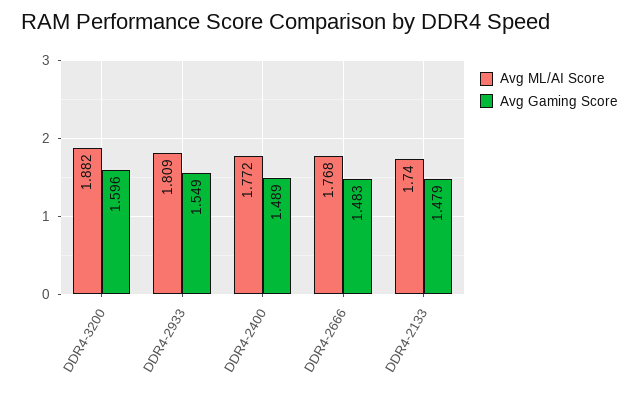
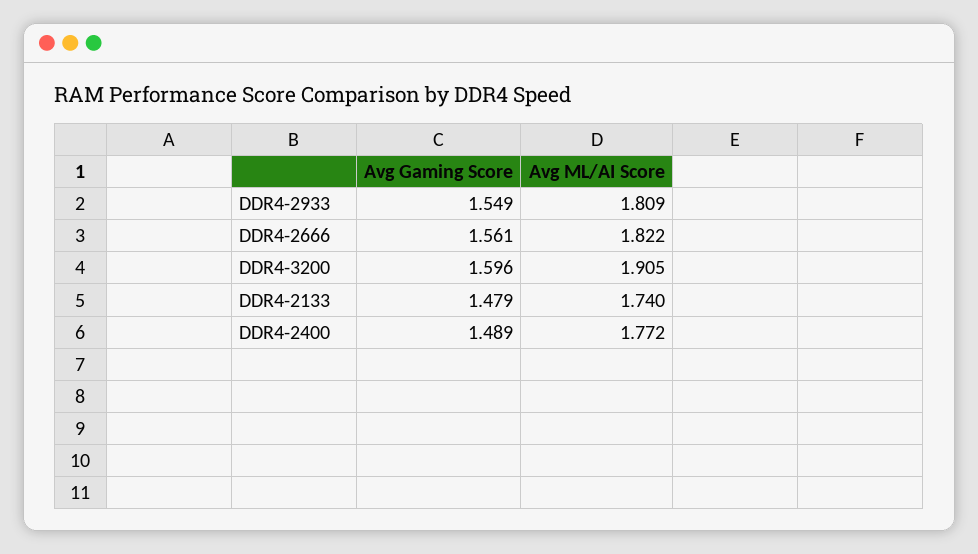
Avg ML/AI Score, DDR4-3200: 1.882 -> 1.905
Avg ML/AI Score, DDR4-2666: 1.768 -> 1.822
Avg Gaming Score, DDR4-2666: 1.483 -> 1.561

